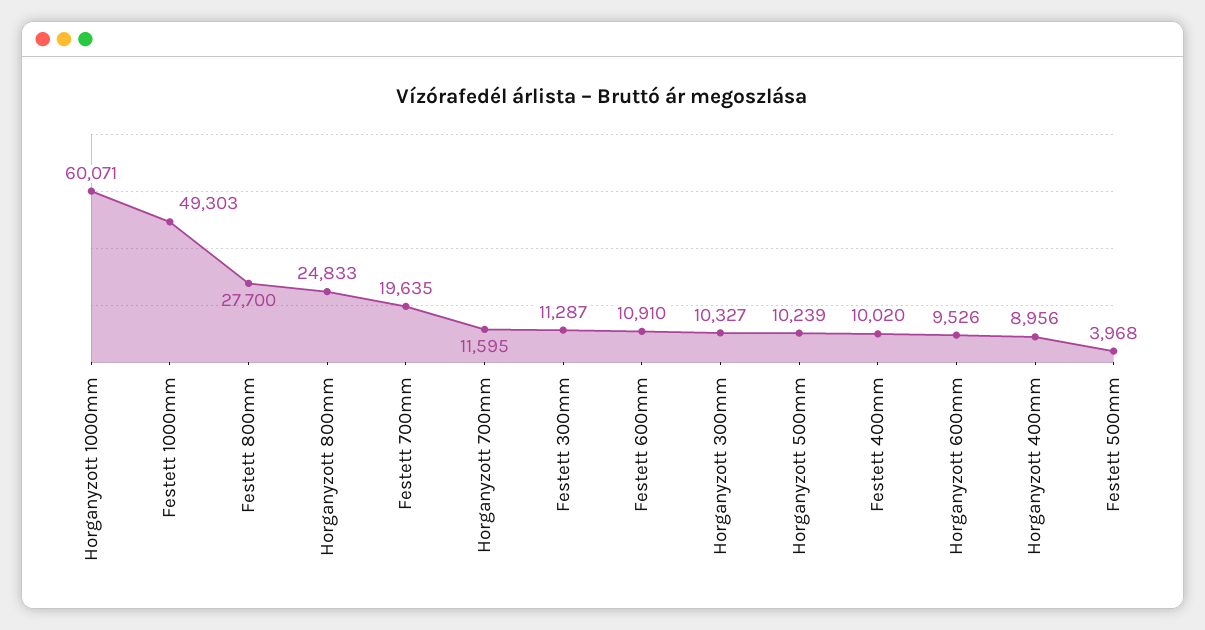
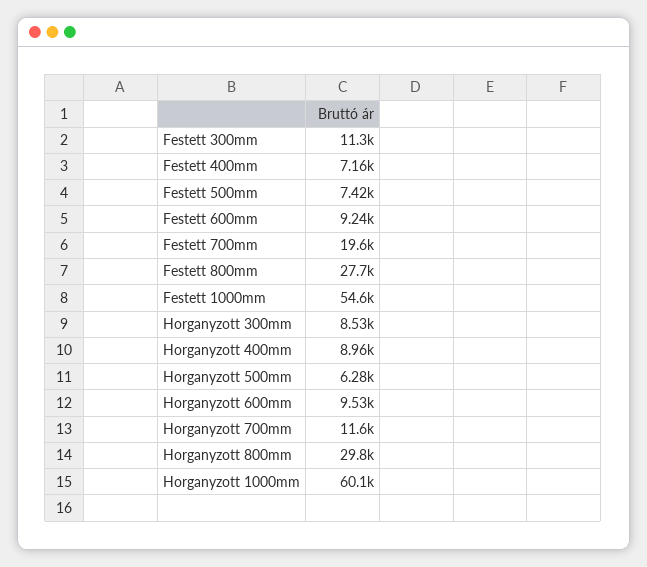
Festett 1000mm: 49303 -> 54600
Horganyzott 800mm: 24833 -> 29800
Festett 600mm: 10910 -> 9240
Horganyzott 300mm: 10327 -> 8530
Horganyzott 500mm: 10239 -> 6280
Festett 400mm: 10020 -> 7160
Festett 500mm: 3968 -> 7420

